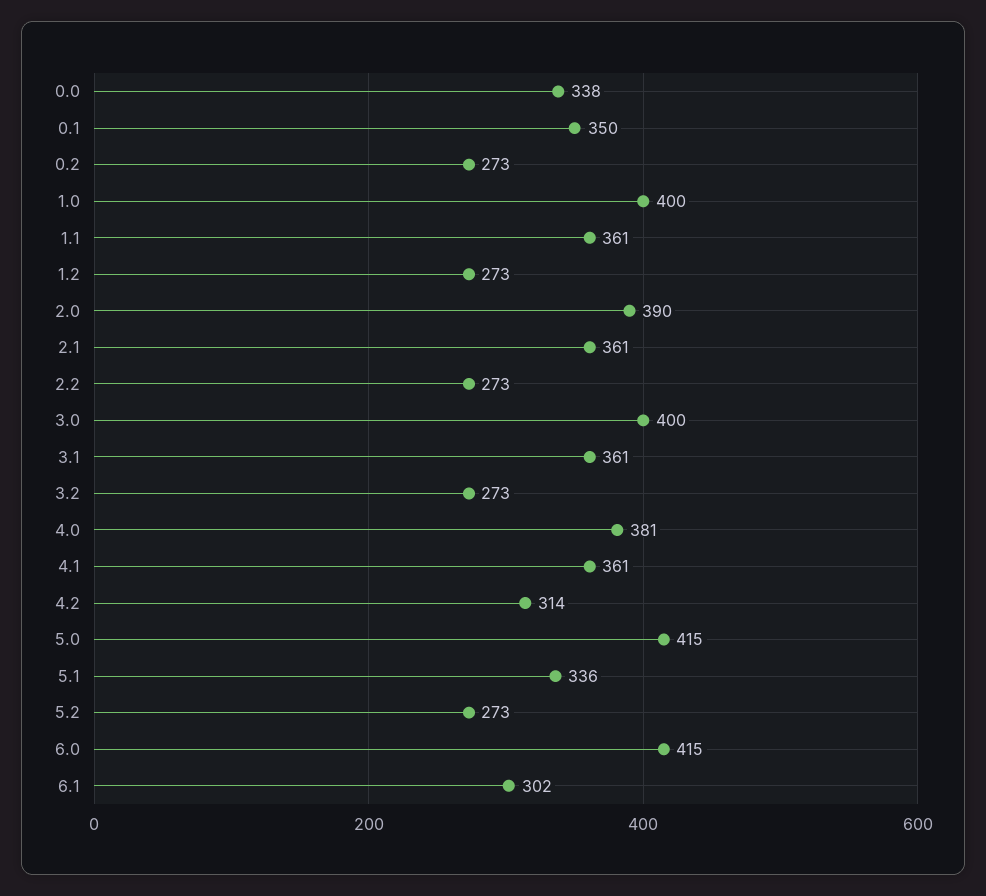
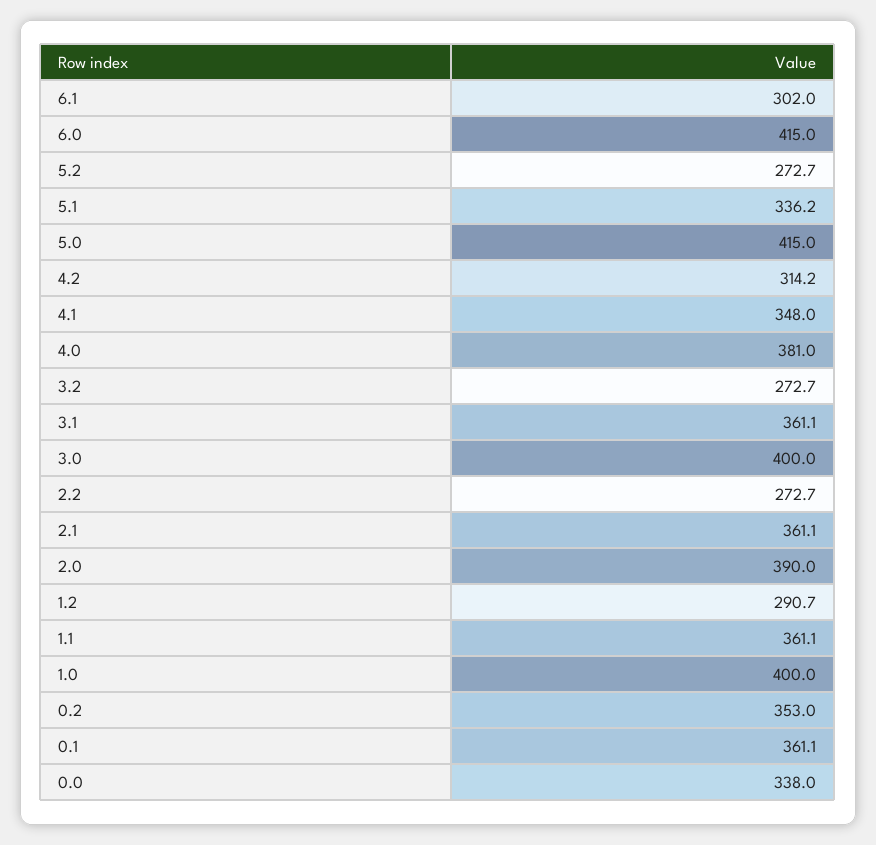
0.1: 350 -> 361.1
0.2: 273 -> 353
1.2: 273 -> 290.7
4.1: 361 -> 348

